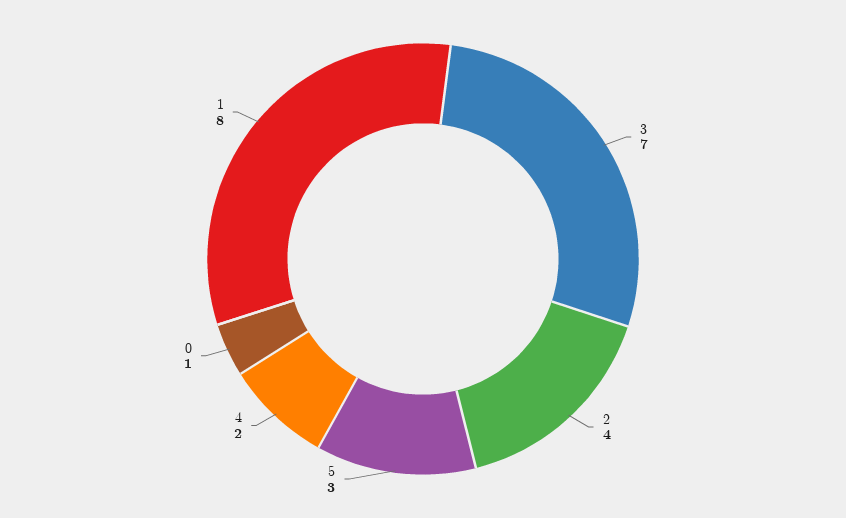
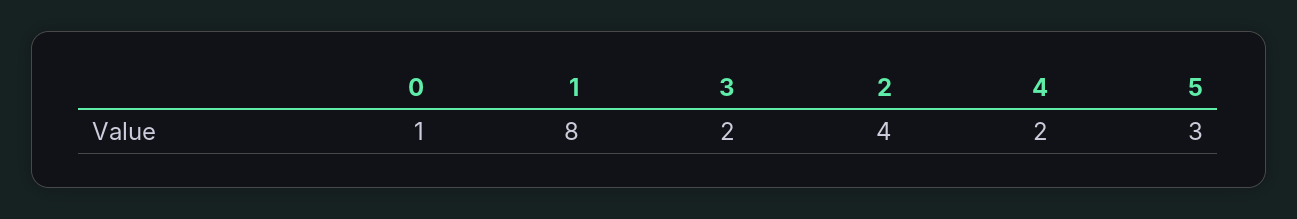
3: 7 -> 2

